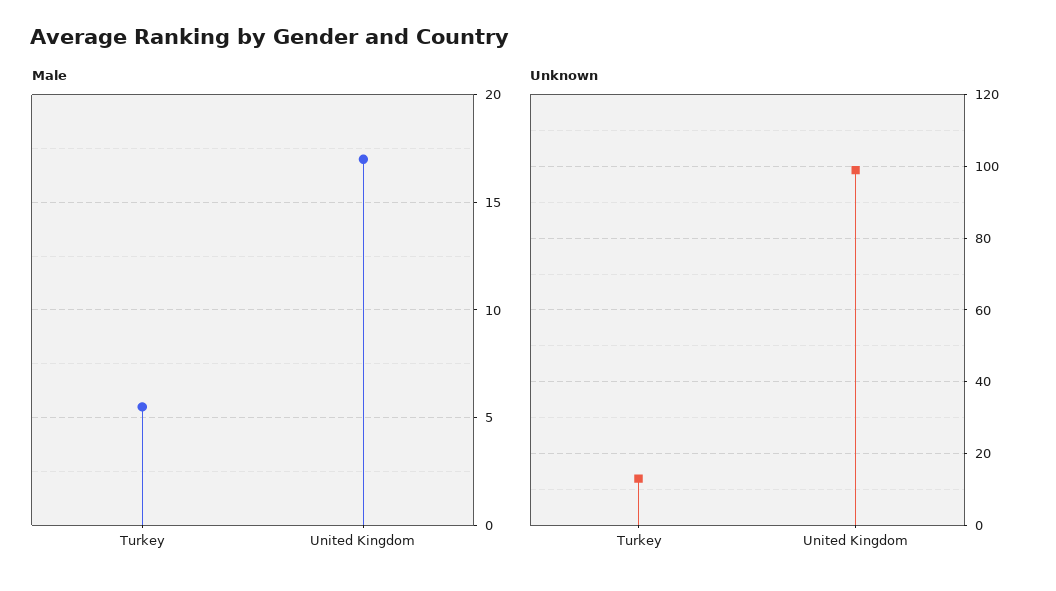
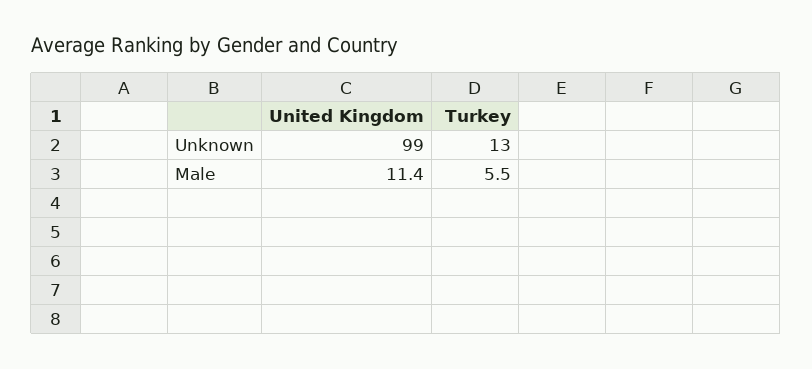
Male, United Kingdom: 17 -> 11.4

